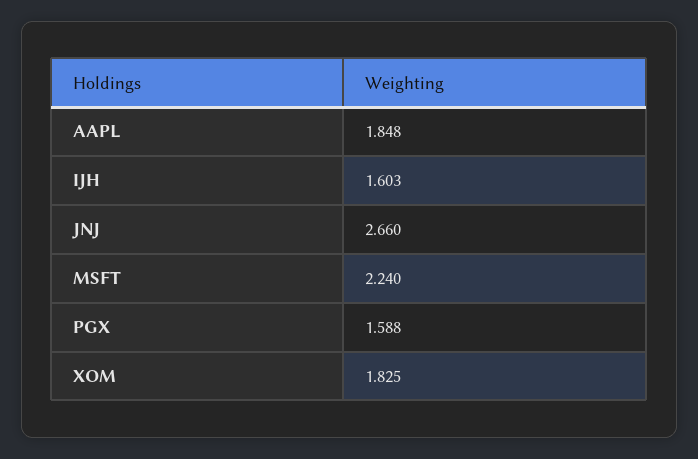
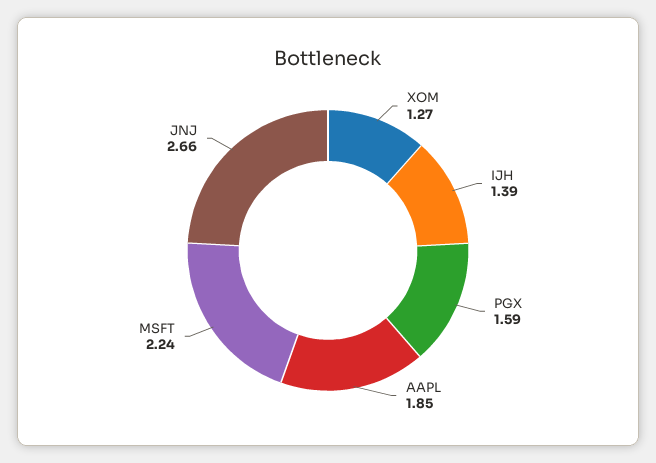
IJH: 1.603 -> 1.39
XOM: 1.825 -> 1.27

